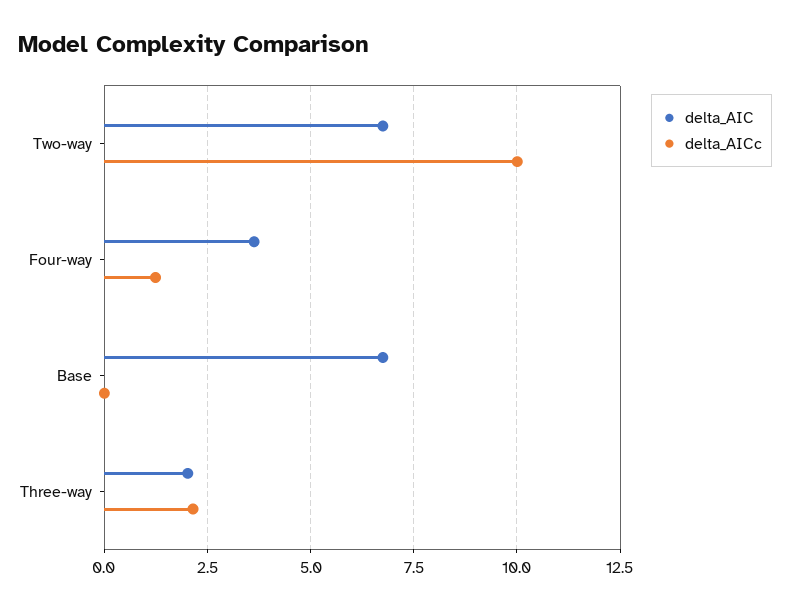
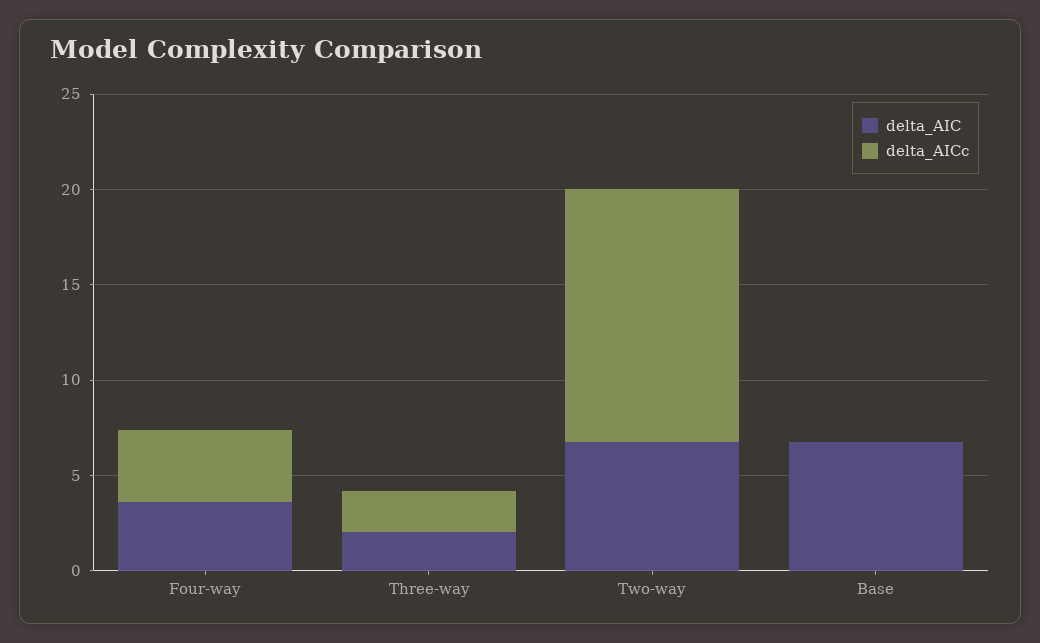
delta_AICc, Two-way: 10 -> 13
delta_AICc, Four-way: 1.25 -> 4

